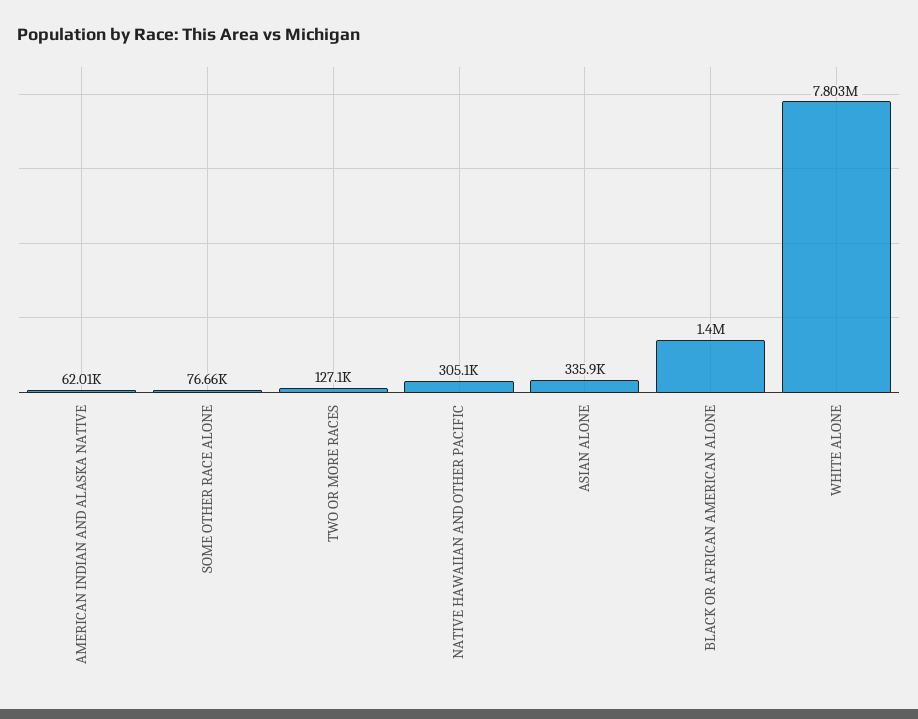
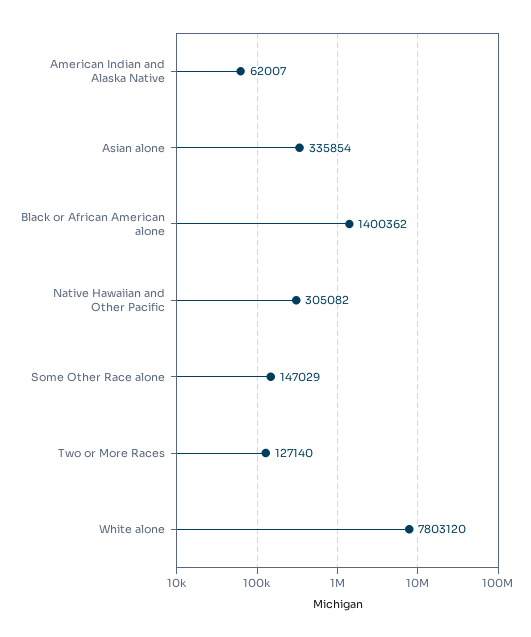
SOME OTHER RACE ALONE: 76660 -> 147029

